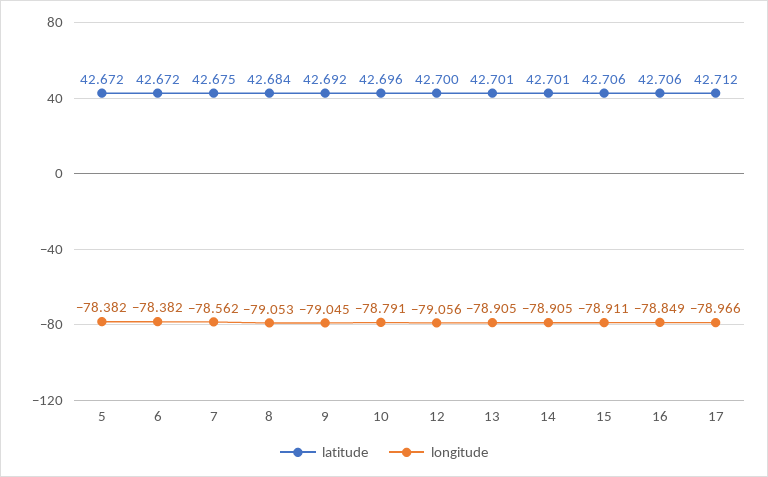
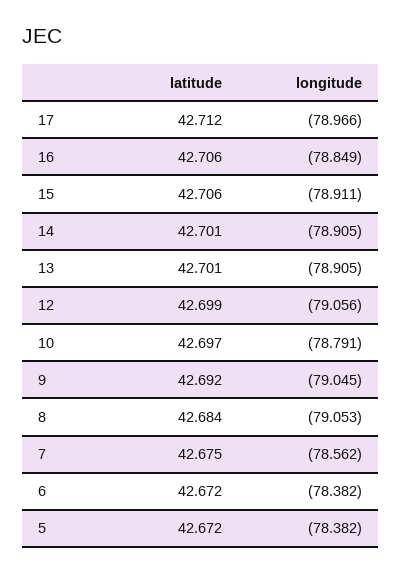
latitude, 10: 42.696 -> 42.697
latitude, 12: 42.7 -> 42.699

